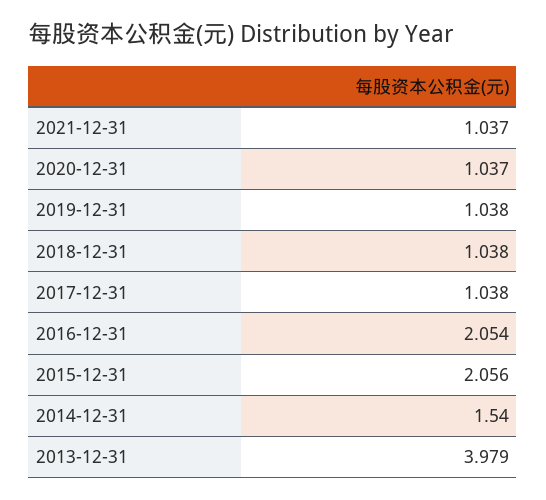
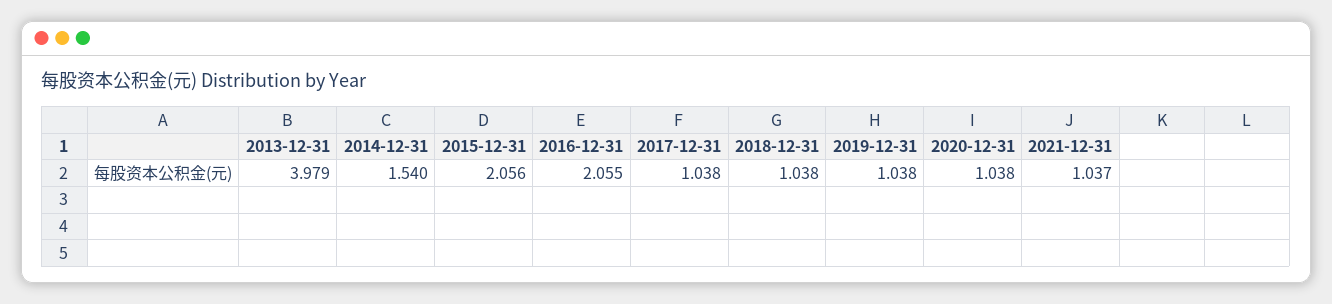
2020-12-31: 1.037 -> 1.038
2016-12-31: 2.054 -> 2.055

